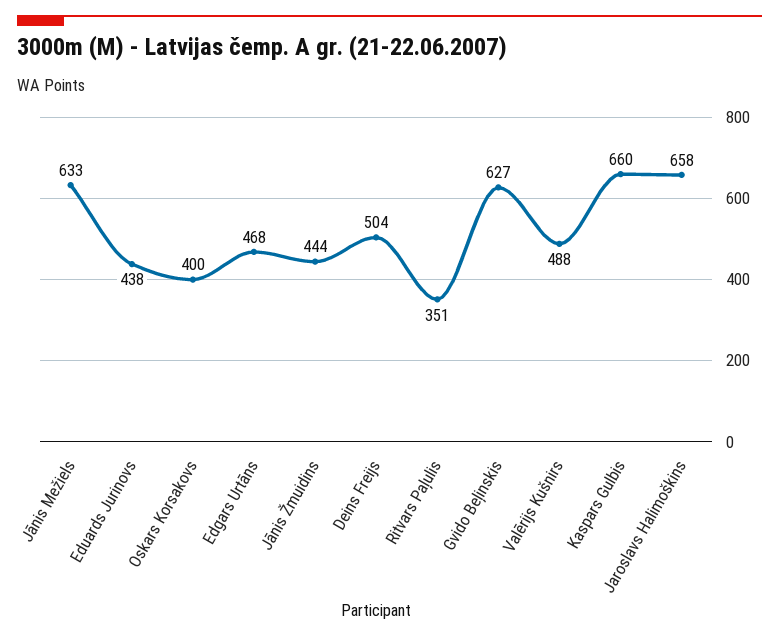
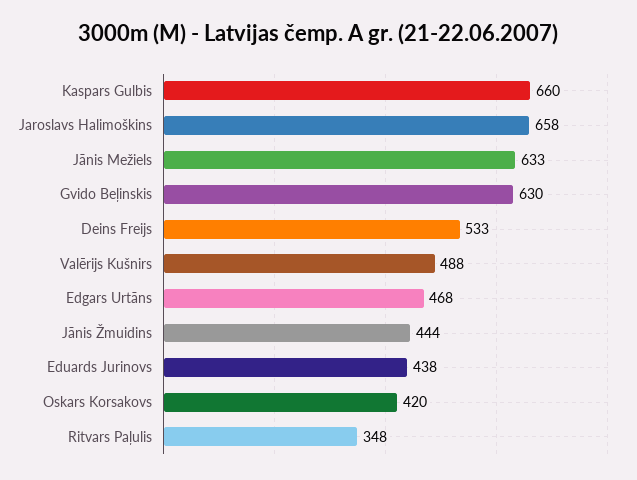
Oskars Korsakovs: 400 -> 420
Deins Freijs: 504 -> 533
Ritvars Paļulis: 351 -> 348
Gvido Beļinskis: 627 -> 630

